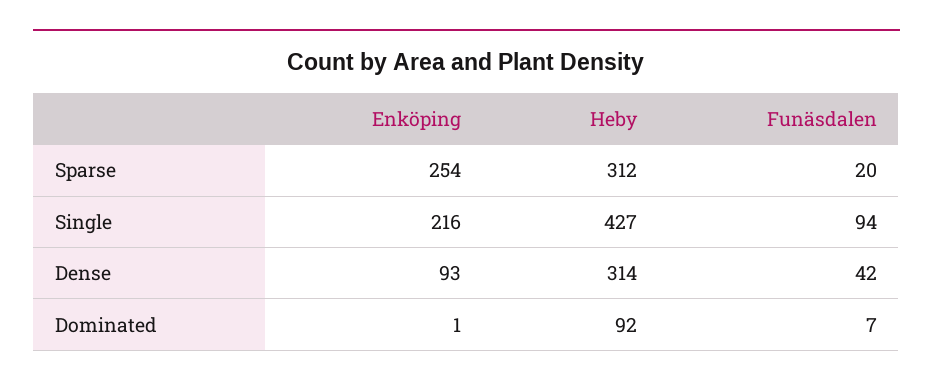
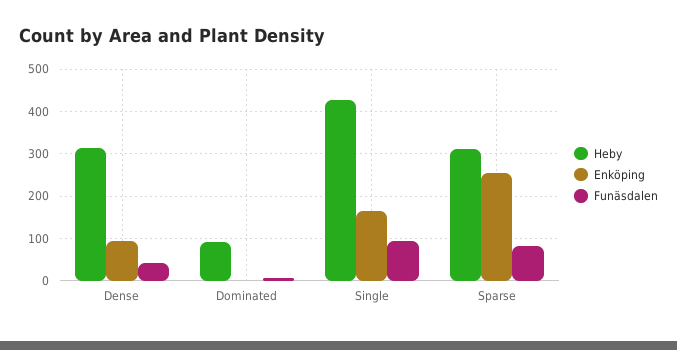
Funäsdalen, Sparse: 20 -> 80
Enköping, Single: 216 -> 160

